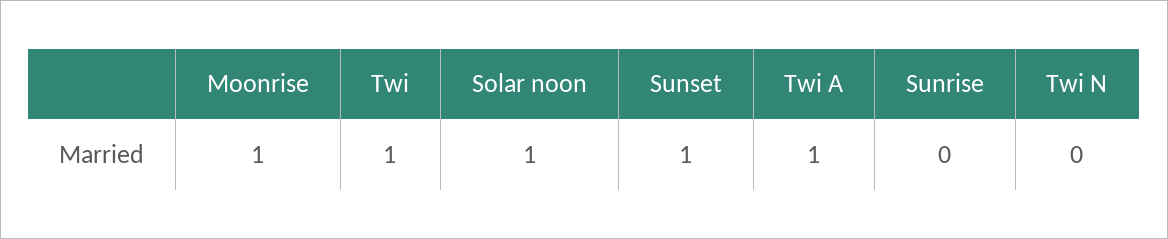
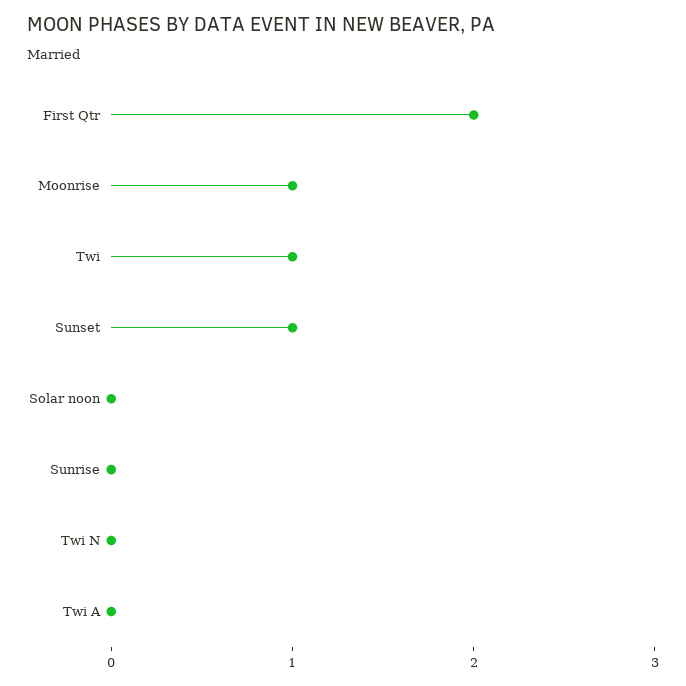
Solar noon: 1 -> 0
Twi A: 1 -> 0
First Qtr: none -> 2

